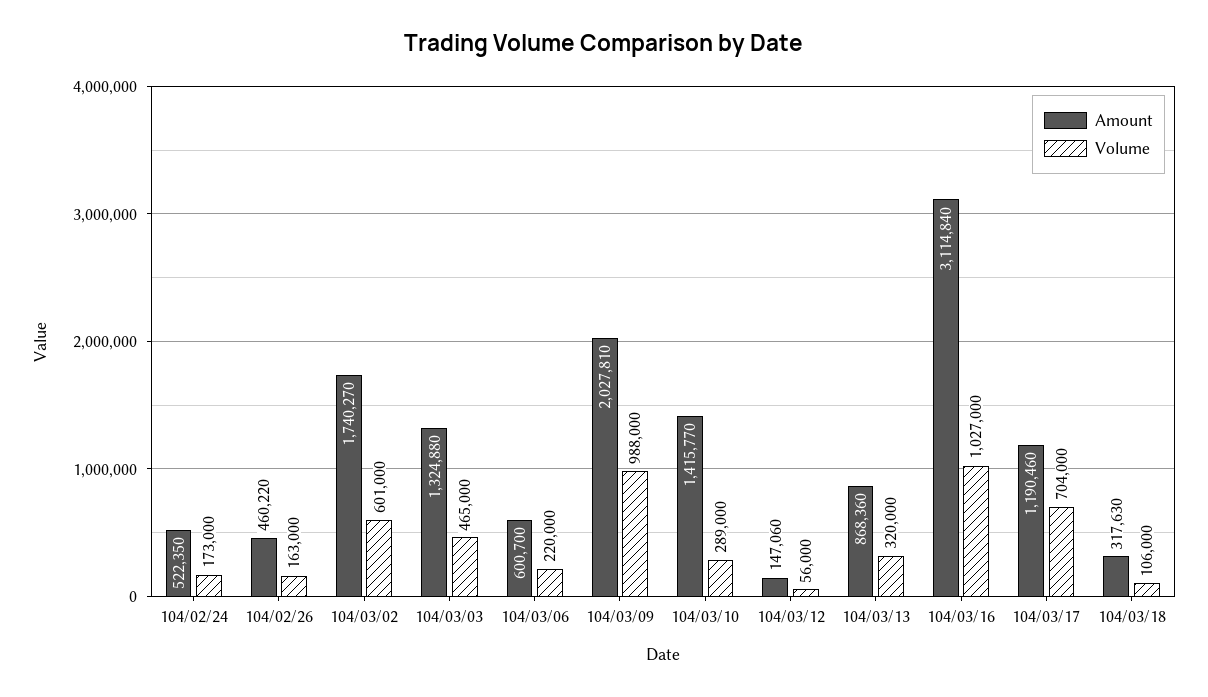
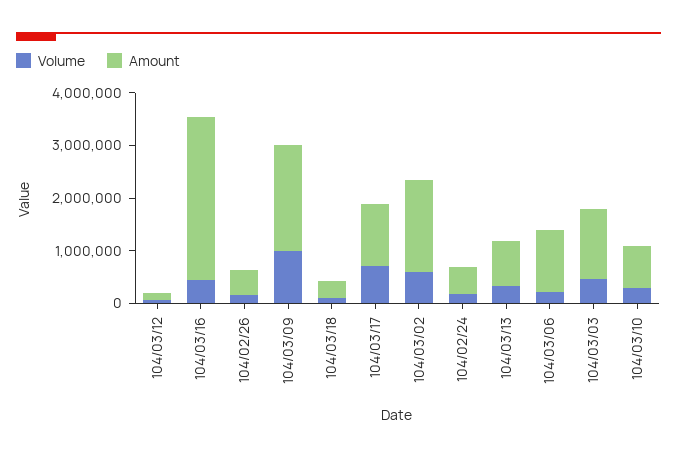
Amount, 104/03/06: 600700 -> 1200000
Amount, 104/03/10: 1415770 -> 800000
Volume, 104/03/16: 1027000 -> 400000

